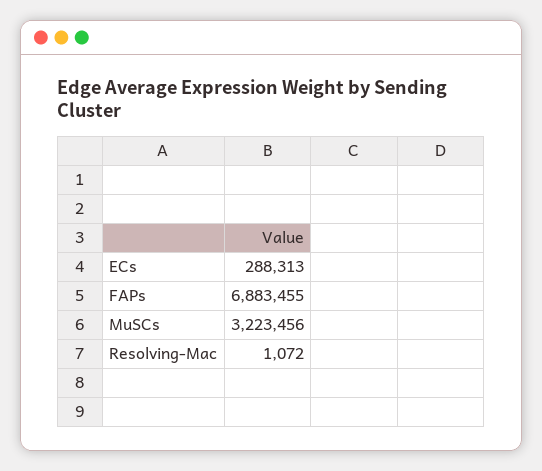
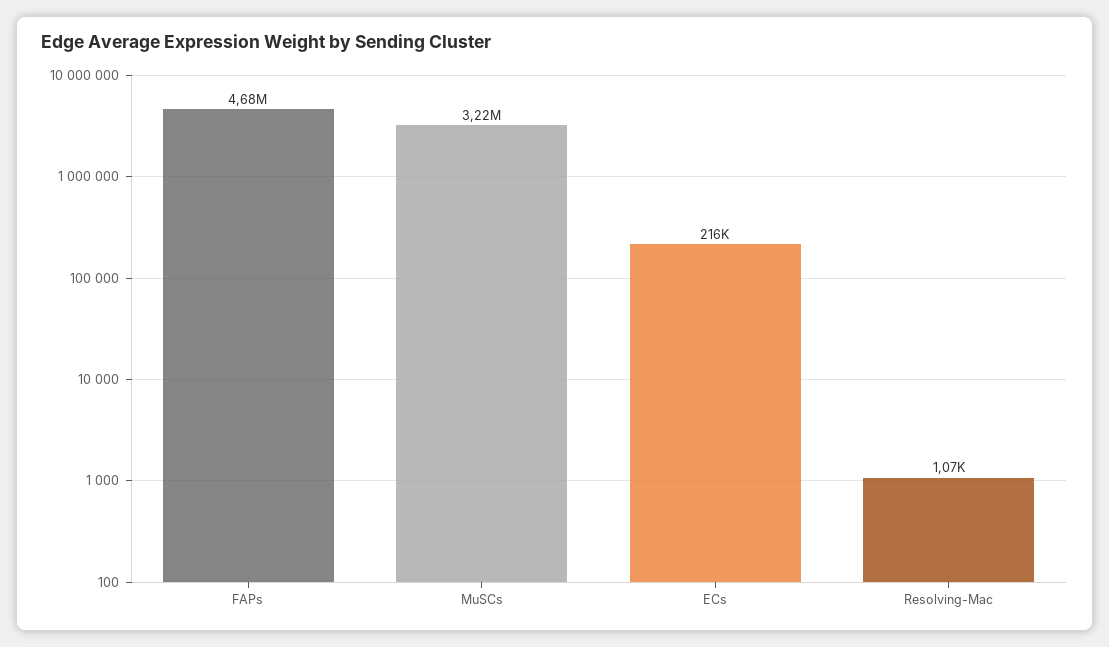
ECs: 288313 -> 216000
FAPs: 6883455 -> 4680000

